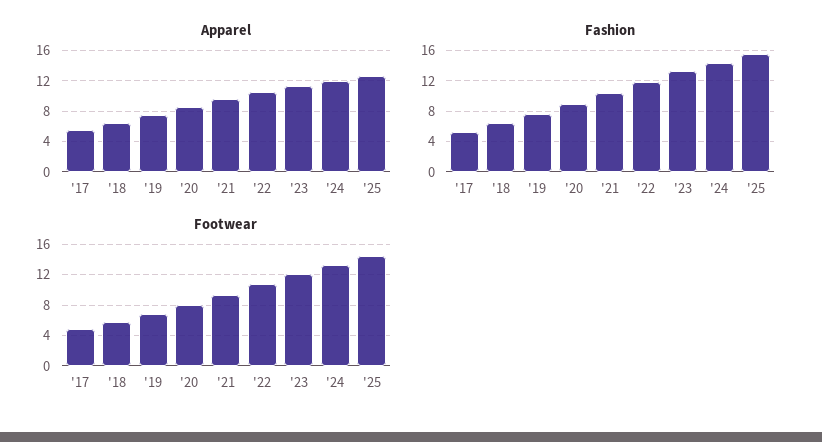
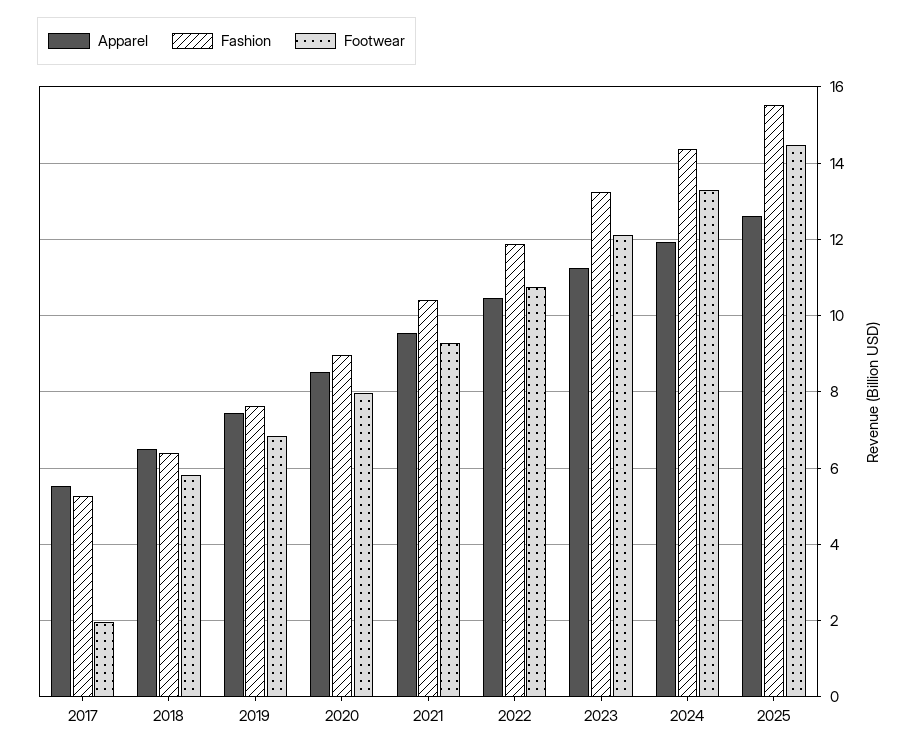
Footwear, '17: 5 -> 2

